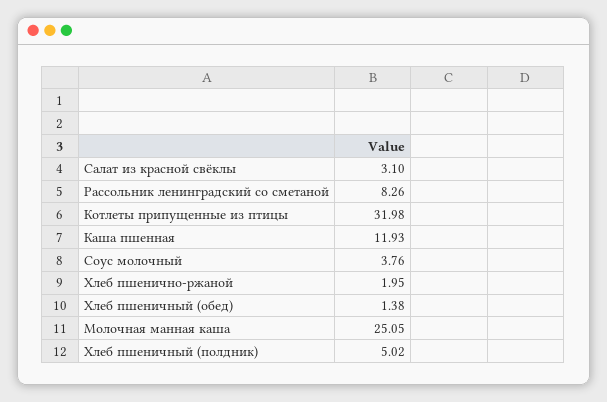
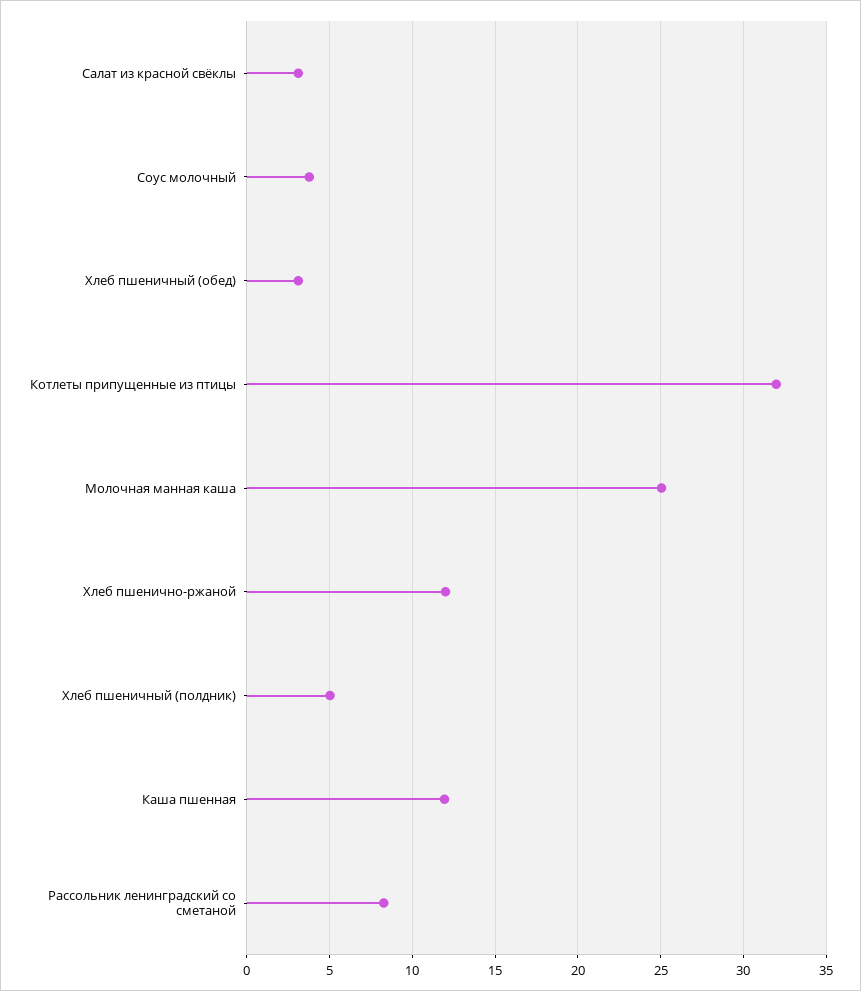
Хлеб пшенично-ржаной: 1.95 -> 12
Хлеб пшеничный (обед): 1.38 -> 3

